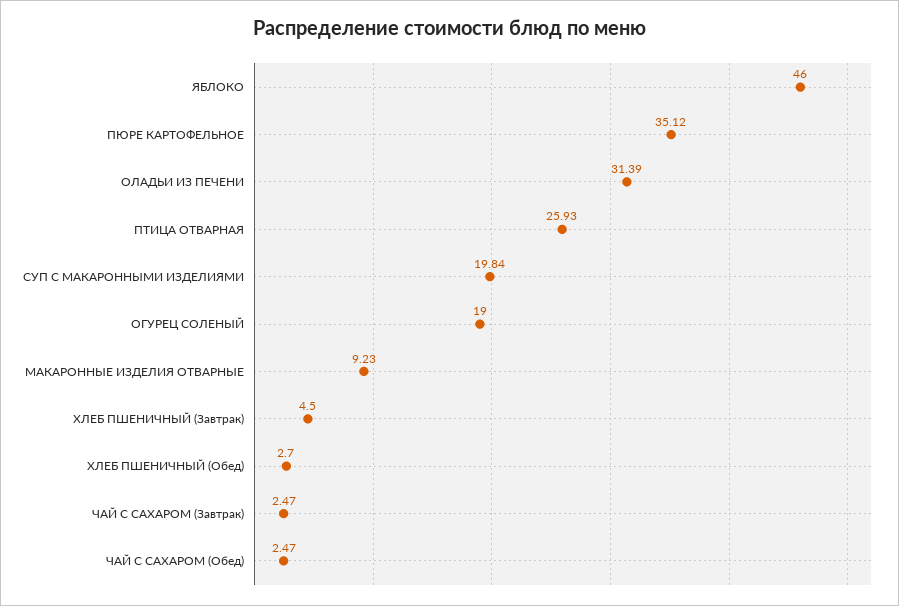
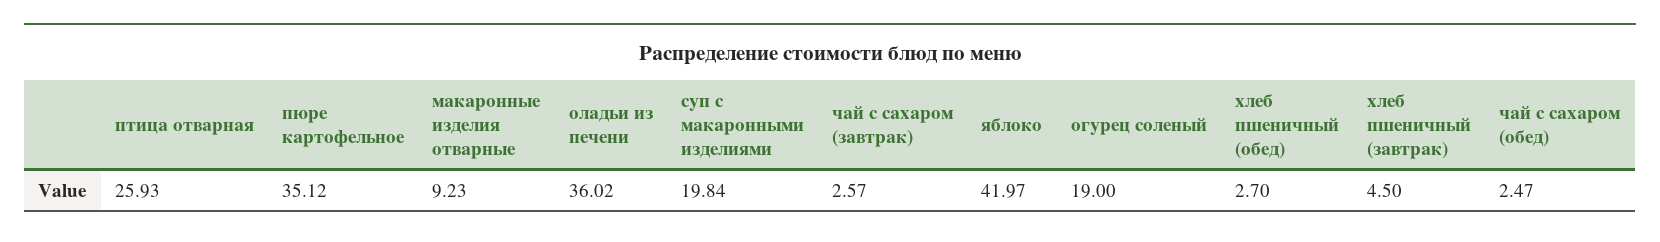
ЯБЛОКО: 46 -> 41.97
ОЛАДЬИ ИЗ ПЕЧЕНИ: 31.39 -> 36.02
ЧАЙ С САХАРОМ (Завтрак): 2.47 -> 2.57

